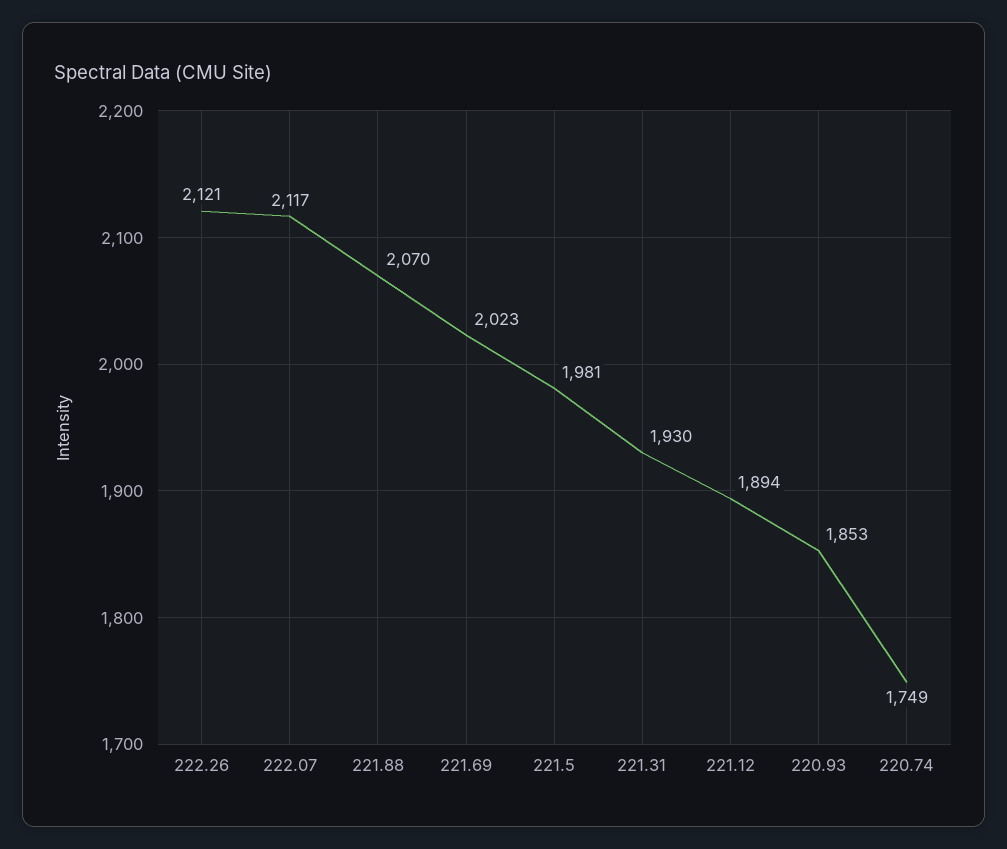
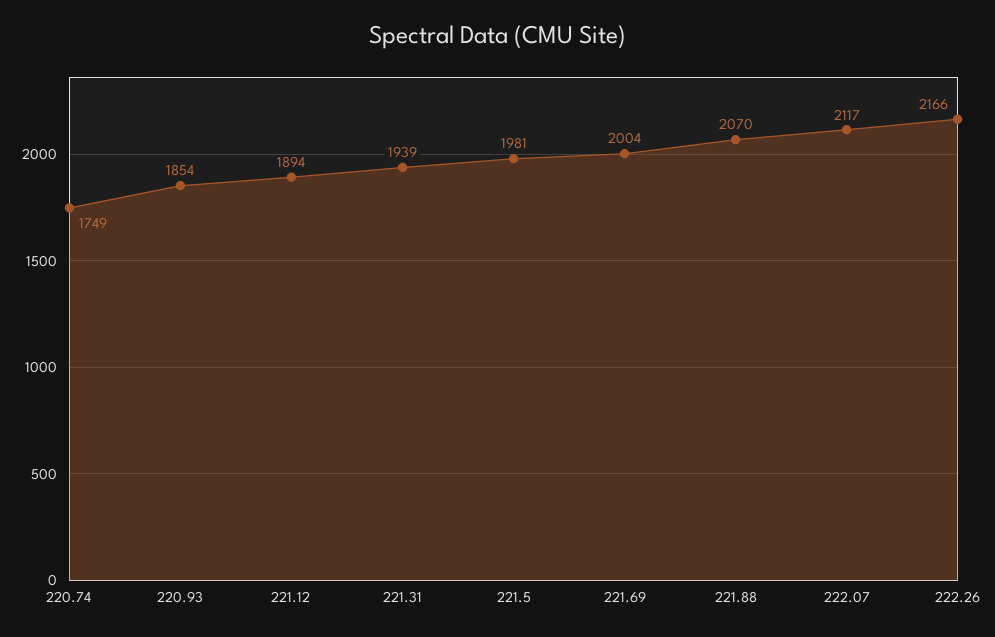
222.26: 2121 -> 2166
221.69: 2023 -> 2004
221.31: 1930 -> 1939
220.93: 1853 -> 1854

